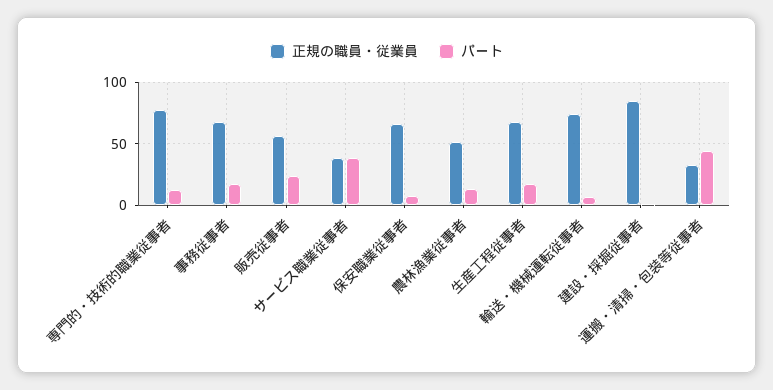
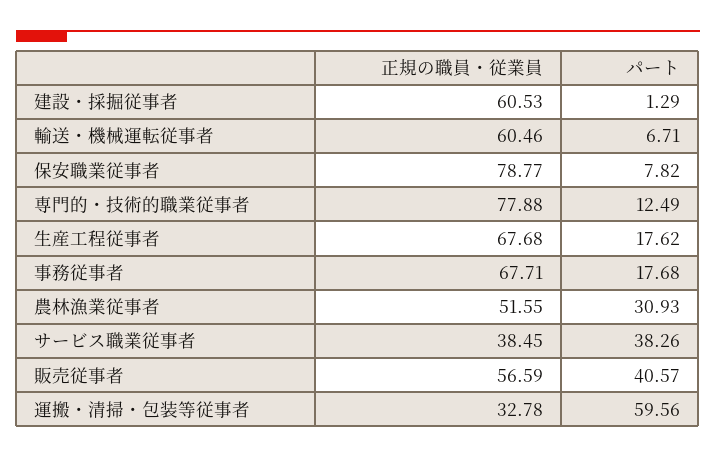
パート, 販売従事者: 25 -> 40.57
正規の職員・従業員, 保安職業従事者: 65 -> 78.77
パート, 農林漁業従事者: 15 -> 30.93
正規の職員・従業員, 輸送・機械運転従事者: 75 -> 60.46
正規の職員・従業員, 建設・採掘従事者: 85 -> 60.53
パート, 運搬・清掃・包装等従事者: 45 -> 59.56

